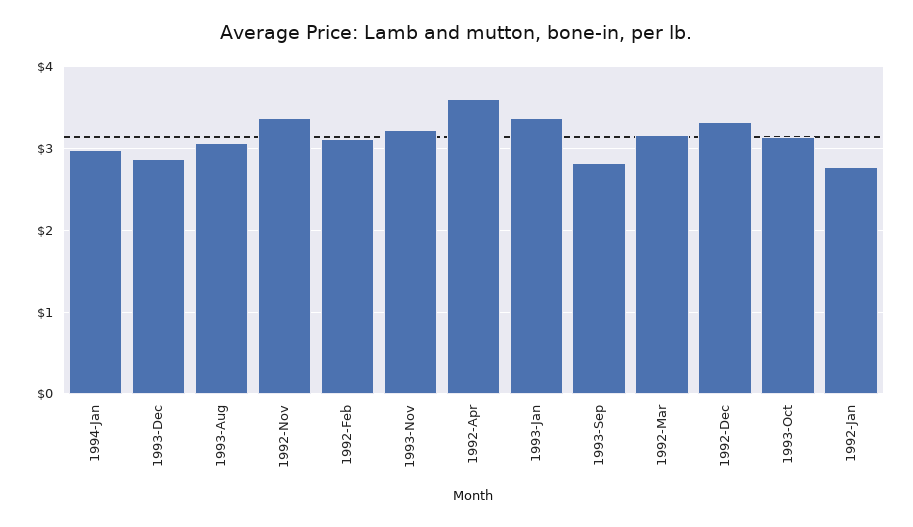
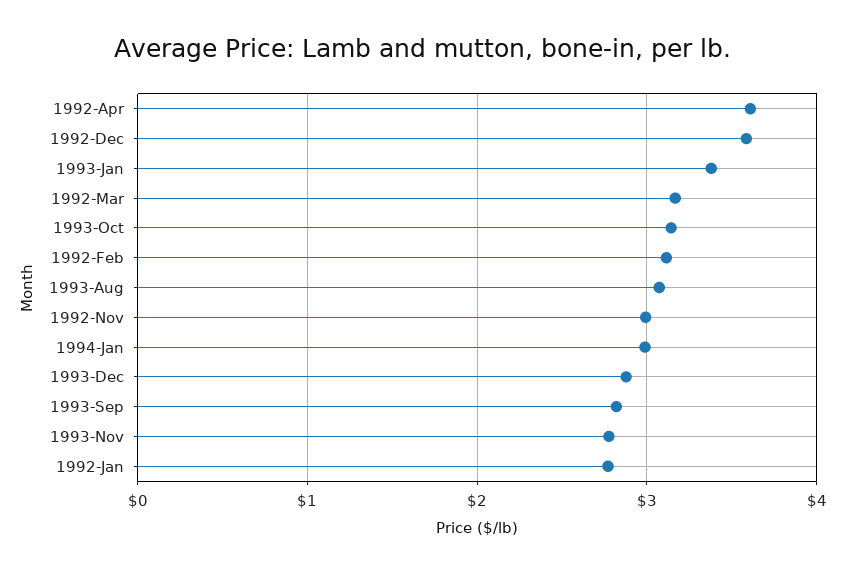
1992-Nov: 3.4 -> 3
1993-Nov: 3.2 -> 2.8
1992-Dec: 3.3 -> 3.6

